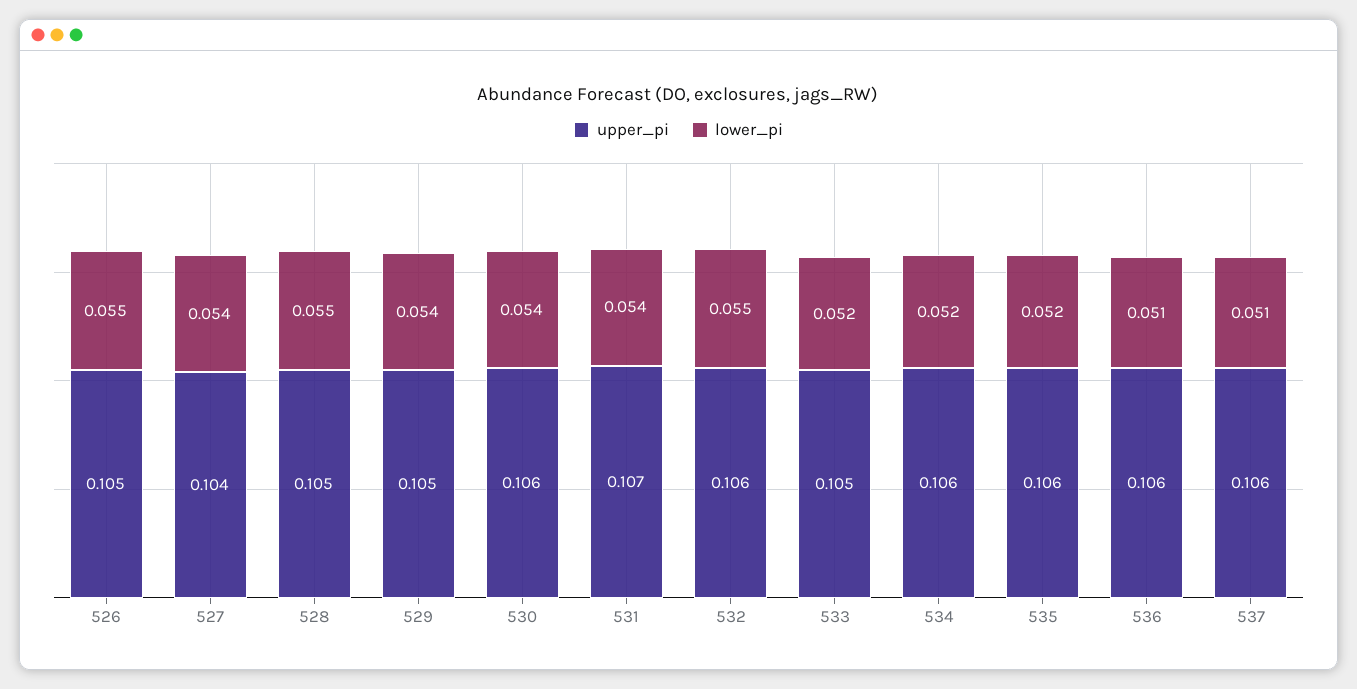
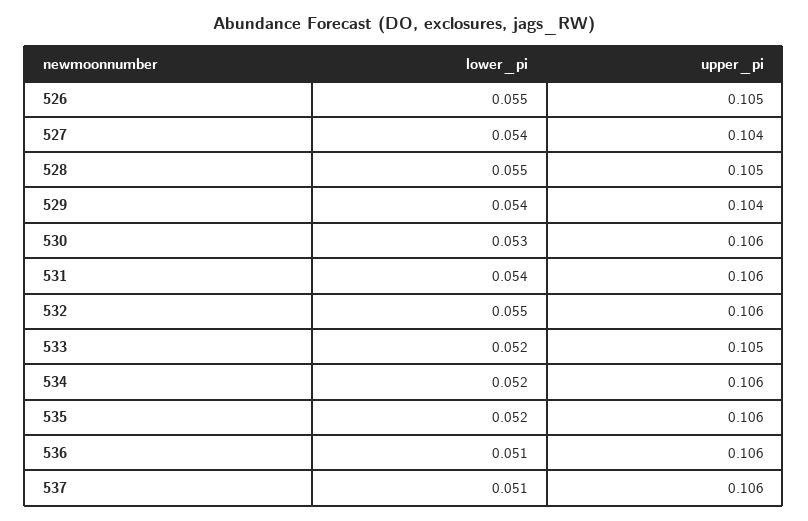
upper_pi, 529: 0.105 -> 0.104
lower_pi, 530: 0.054 -> 0.053
upper_pi, 531: 0.107 -> 0.106

